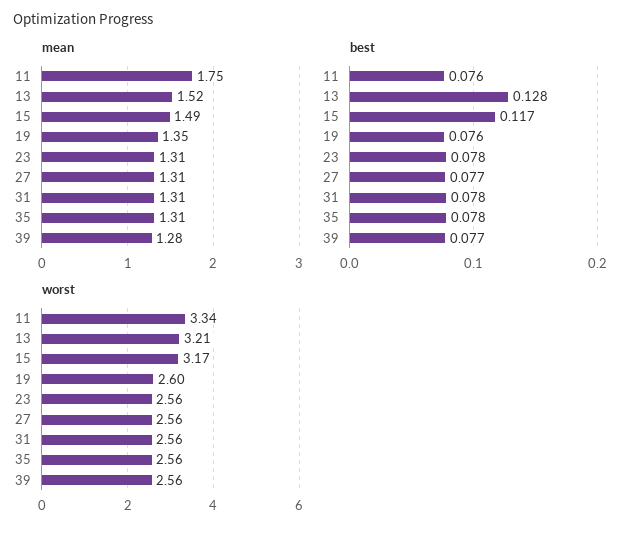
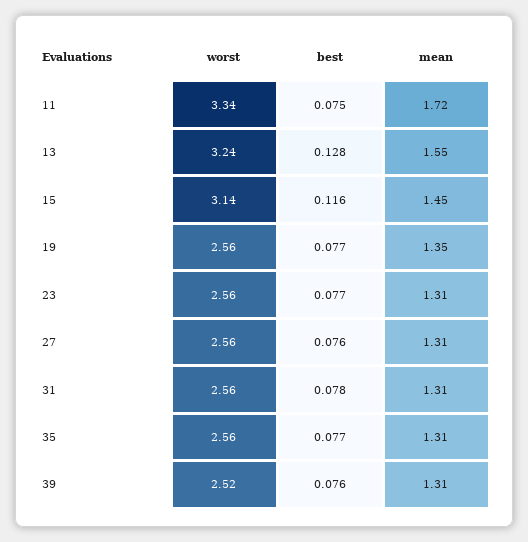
mean, 11: 1.75 -> 1.72
mean, 13: 1.52 -> 1.55
mean, 15: 1.49 -> 1.45
mean, 39: 1.28 -> 1.31
best, 11: 0.076 -> 0.075
best, 15: 0.117 -> 0.116
best, 19: 0.076 -> 0.077
best, 23: 0.078 -> 0.077
best, 27: 0.077 -> 0.076
best, 35: 0.078 -> 0.077
best, 39: 0.077 -> 0.076
worst, 13: 3.21 -> 3.24
worst, 15: 3.17 -> 3.14
worst, 19: 2.6 -> 2.56
worst, 39: 2.56 -> 2.52

